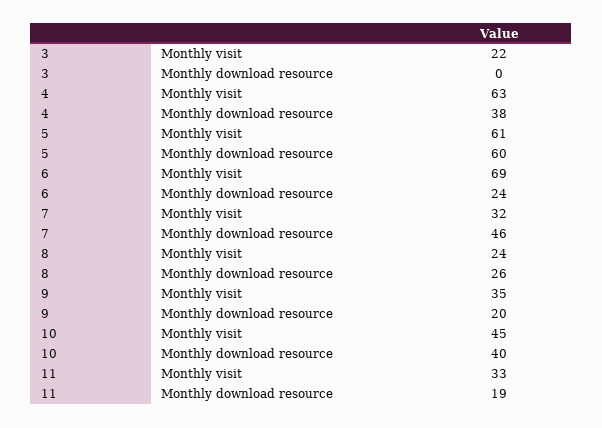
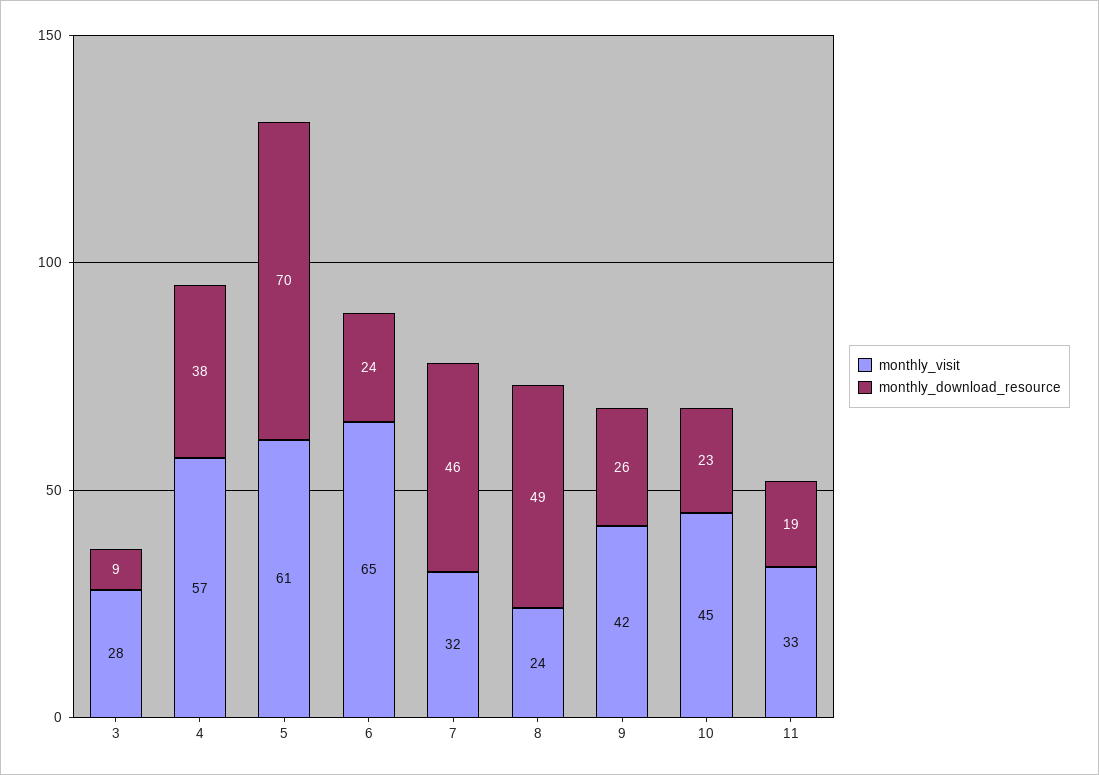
Monthly visit, 3: 22 -> 28
Monthly download resource, 3: 0 -> 9
Monthly visit, 4: 63 -> 57
Monthly download resource, 5: 60 -> 70
Monthly visit, 6: 69 -> 65
Monthly download resource, 8: 26 -> 49
Monthly visit, 9: 35 -> 42
Monthly download resource, 9: 20 -> 26
Monthly download resource, 10: 40 -> 23

